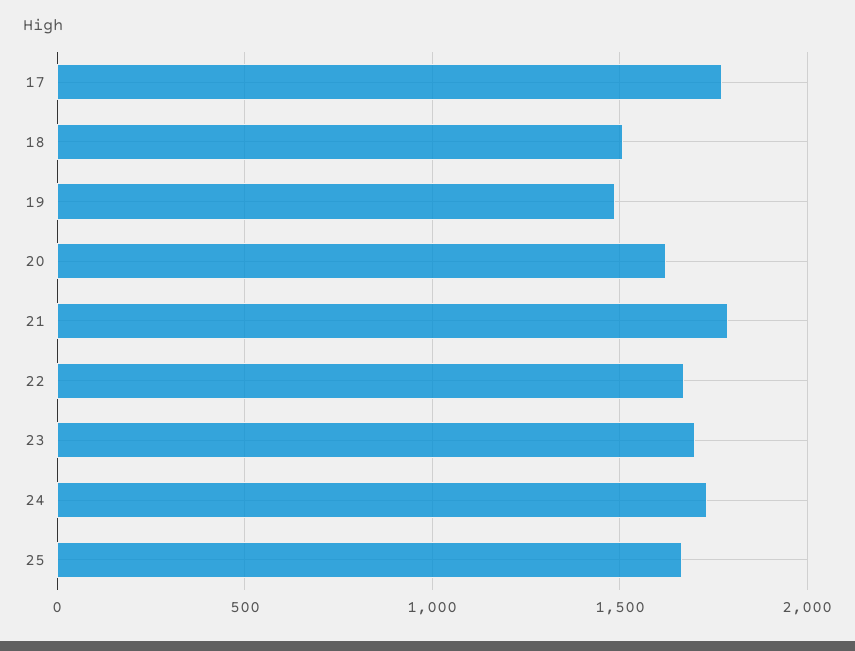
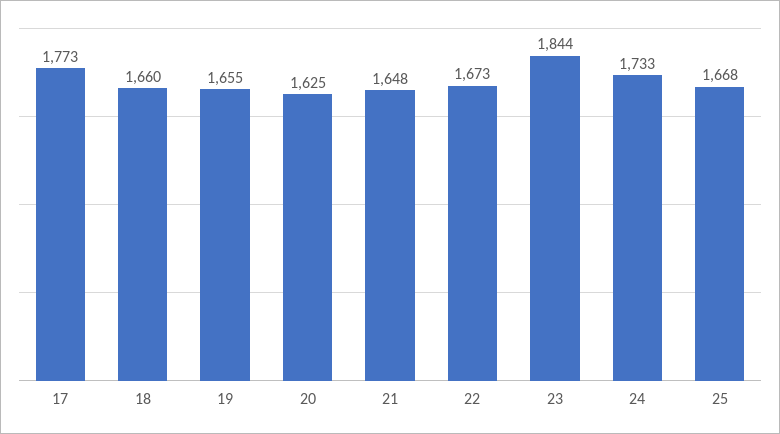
18: 1500 -> 1660
19: 1500 -> 1655
21: 1800 -> 1648
23: 1700 -> 1844

